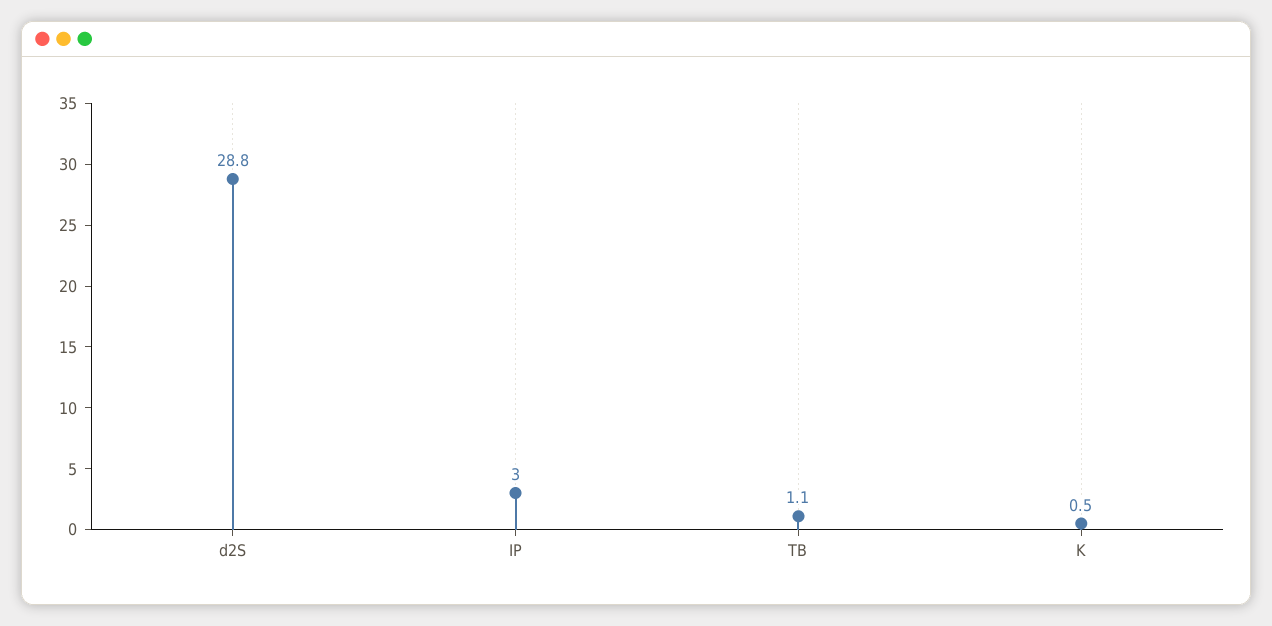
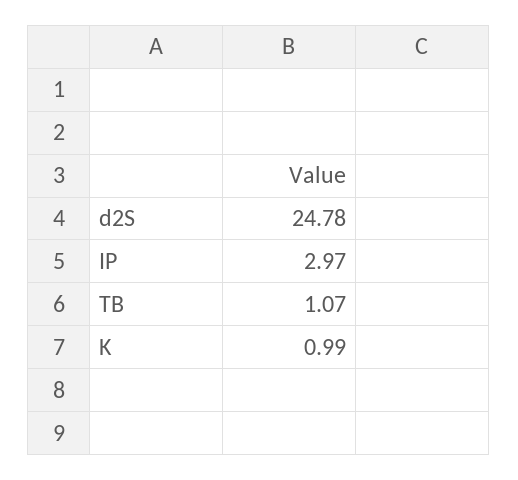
d2S: 28.8 -> 24.78
K: 0.5 -> 0.99

